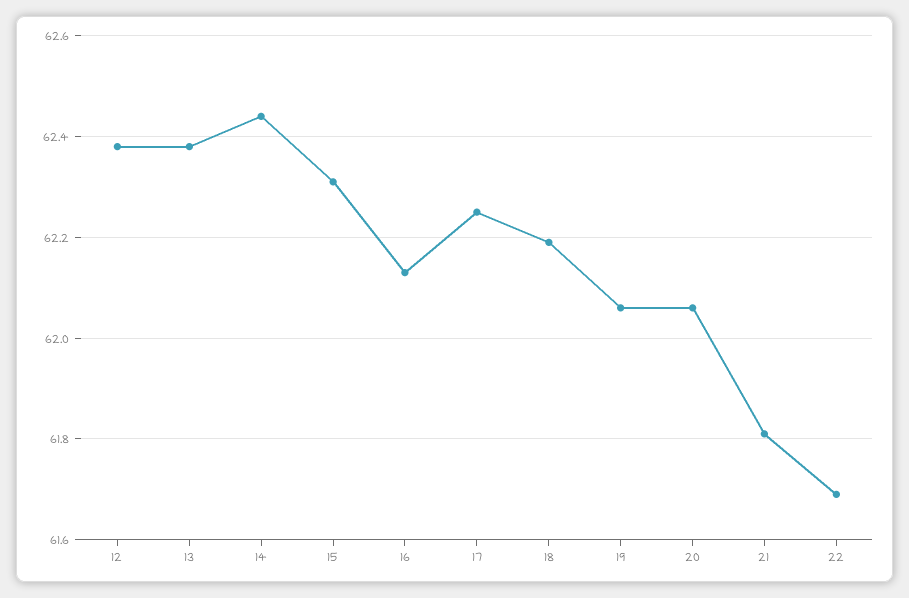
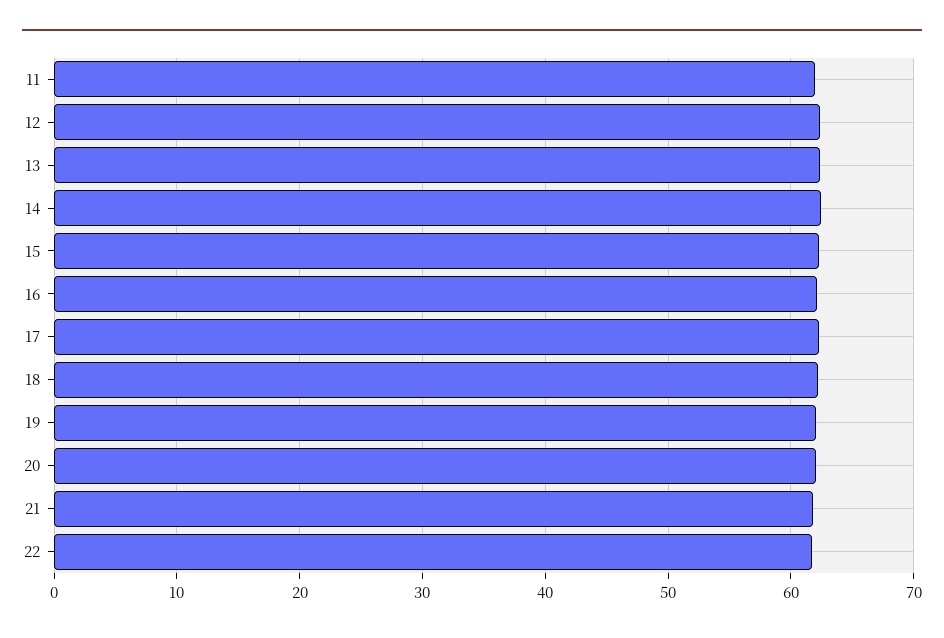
11: none -> 62

